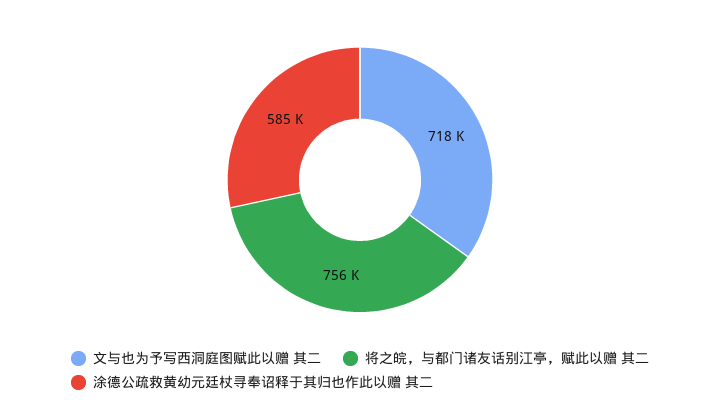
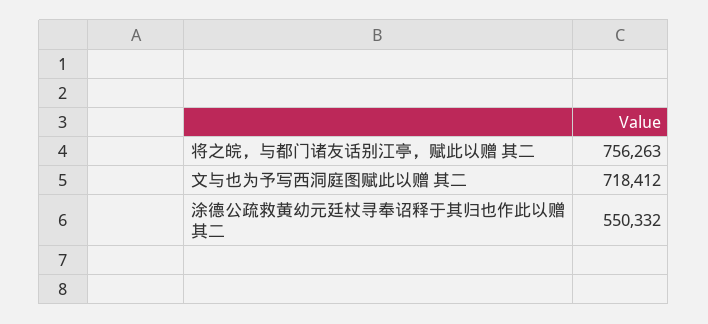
涂德公疏救黄幼元廷杖寻奉诏释于其归也作此以赠 其二: 585000 -> 550332

